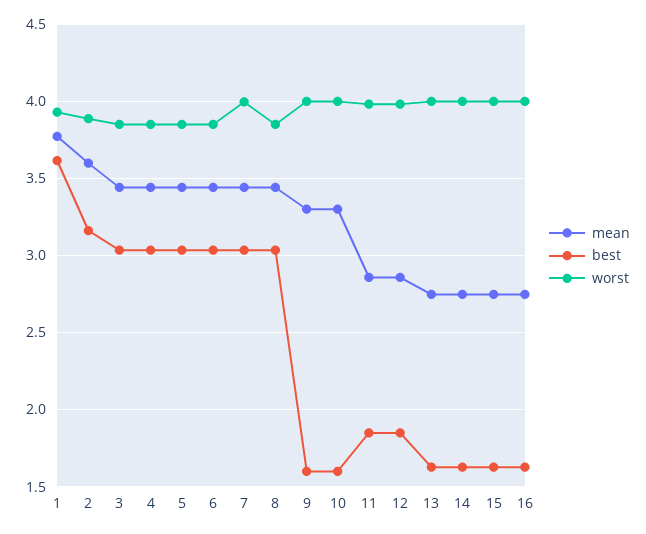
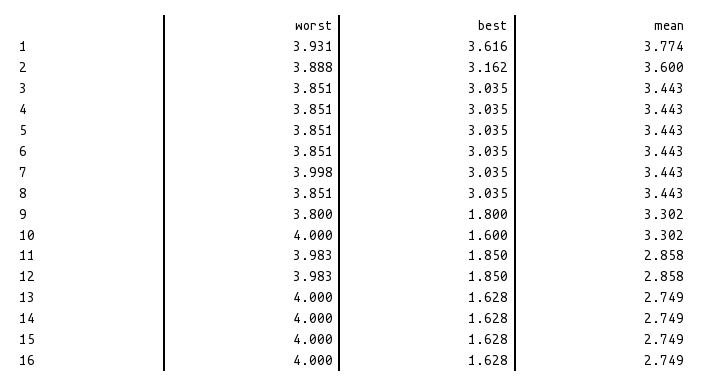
best, 9: 1.6 -> 1.8
worst, 9: 4 -> 3.8

